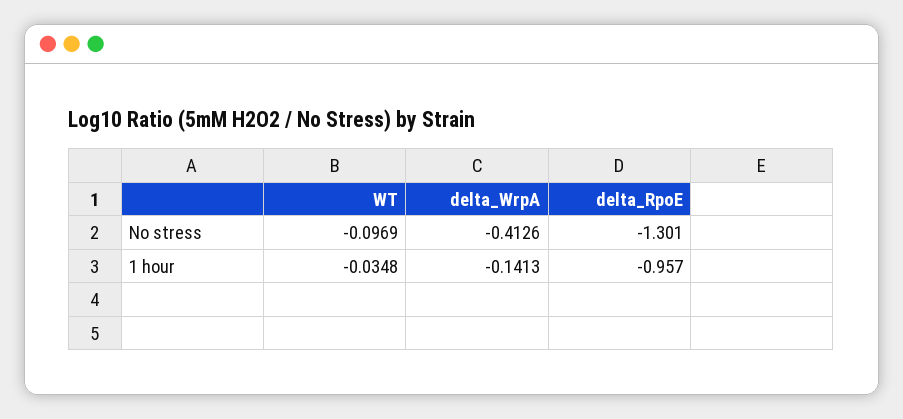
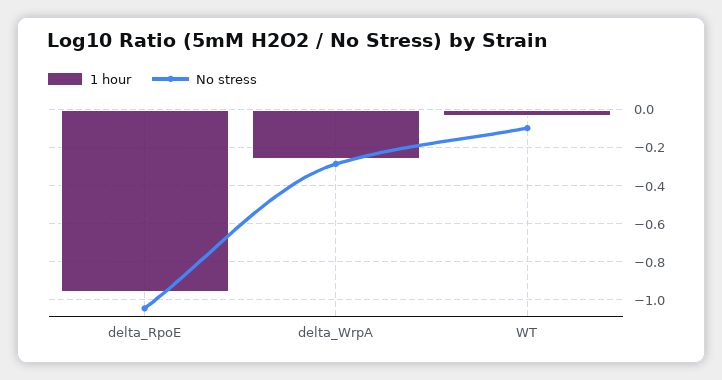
No stress, delta_WrpA: -0.4126 -> -0.3
No stress, delta_RpoE: -1.301 -> -1.05
1 hour, delta_WrpA: -0.1413 -> -0.25

